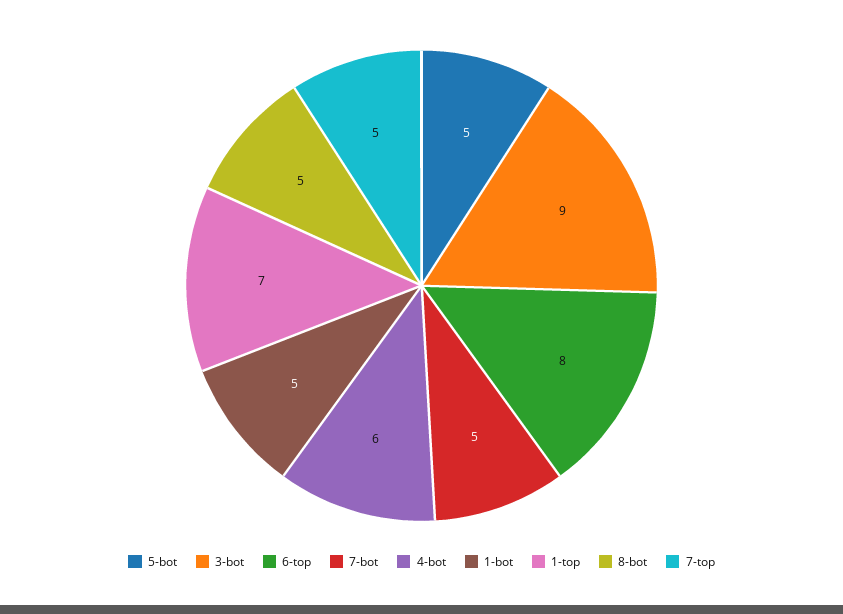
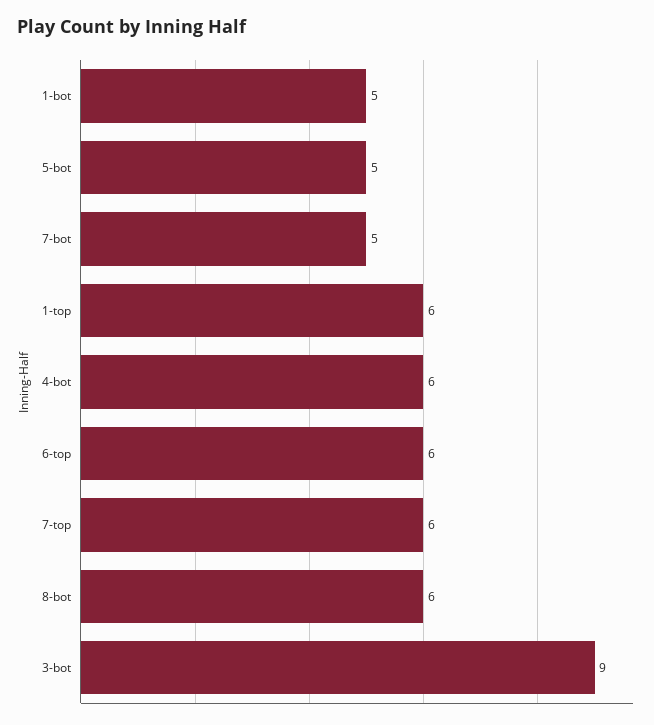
6-top: 8 -> 6
1-top: 7 -> 6
8-bot: 5 -> 6
7-top: 5 -> 6

